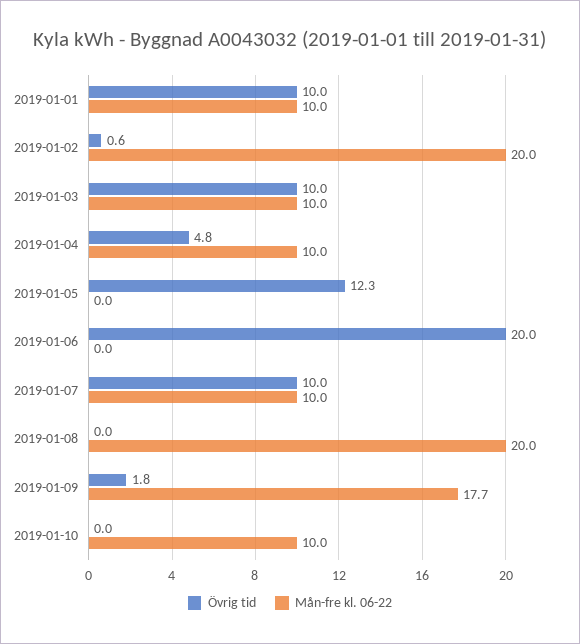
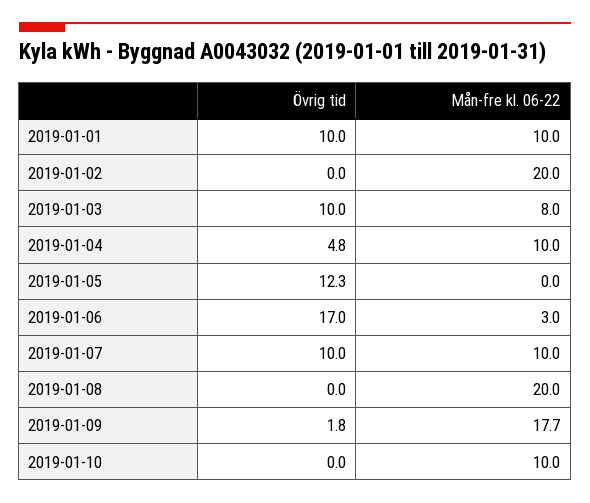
Övrig tid, 2019-01-02: 0.6 -> 0
Mån-fre kl. 06-22, 2019-01-03: 10 -> 8
Övrig tid, 2019-01-06: 20 -> 17
Mån-fre kl. 06-22, 2019-01-06: 0 -> 3

